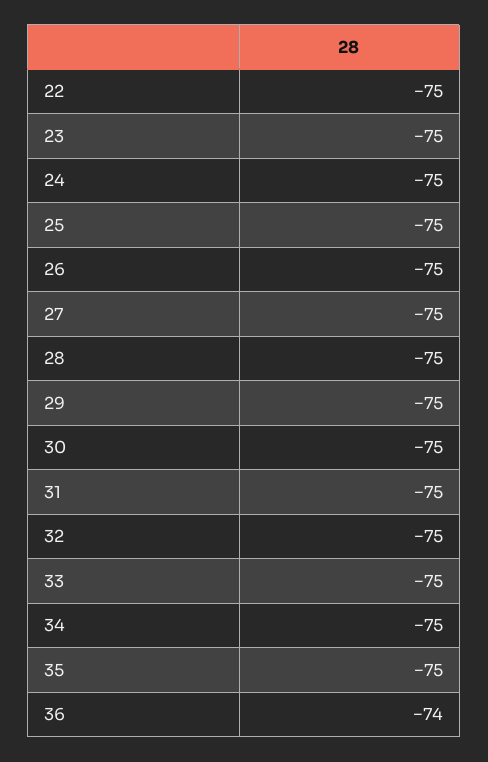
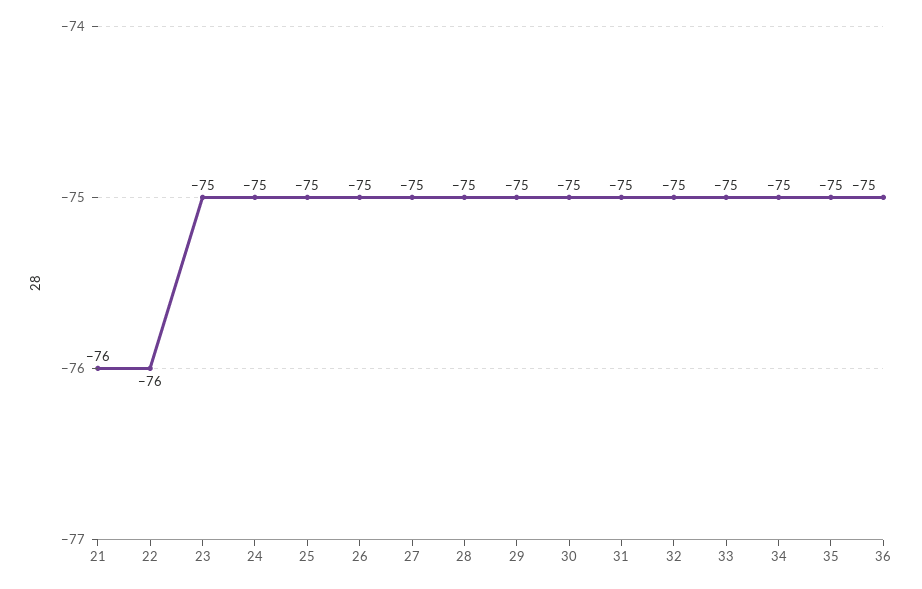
22: -75 -> -76
36: -74 -> -75
21: none -> -76

